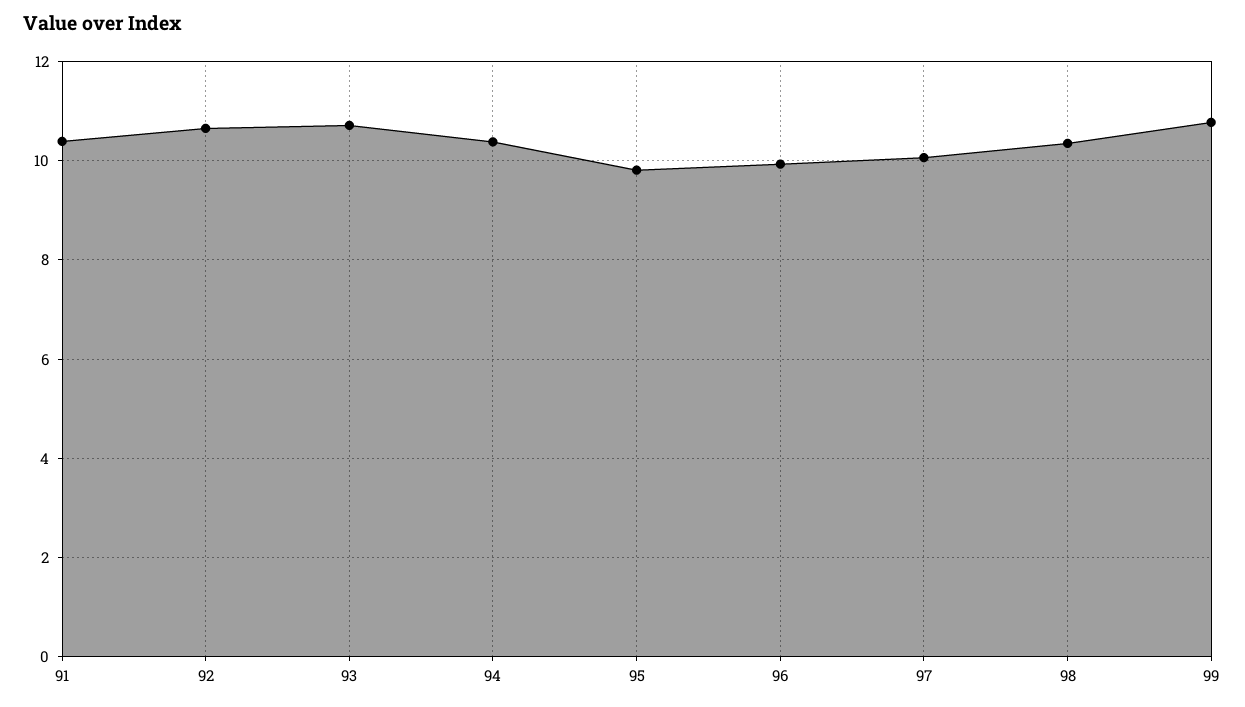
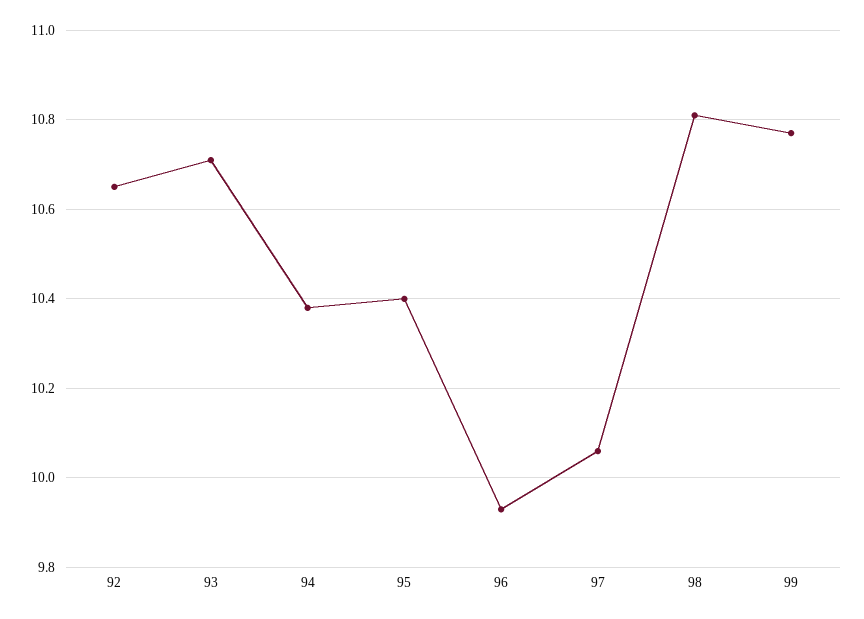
91: 10.4 -> none
95: 9.8 -> 10.4
98: 10.4 -> 10.8

